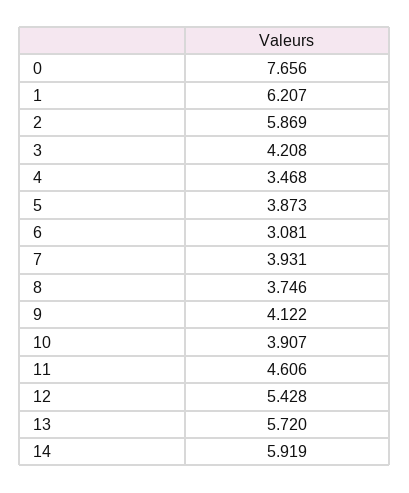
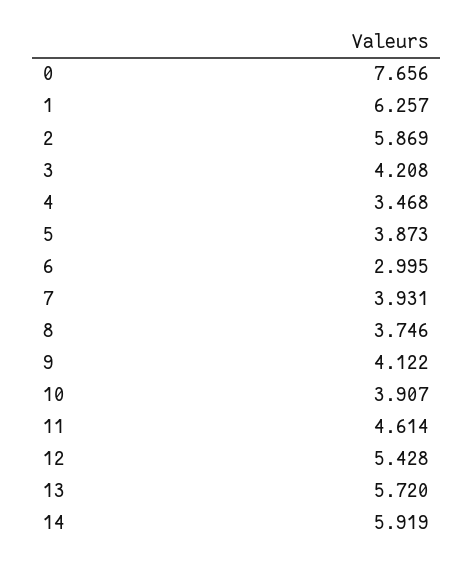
1: 6.207 -> 6.257
6: 3.081 -> 2.995
11: 4.606 -> 4.614

